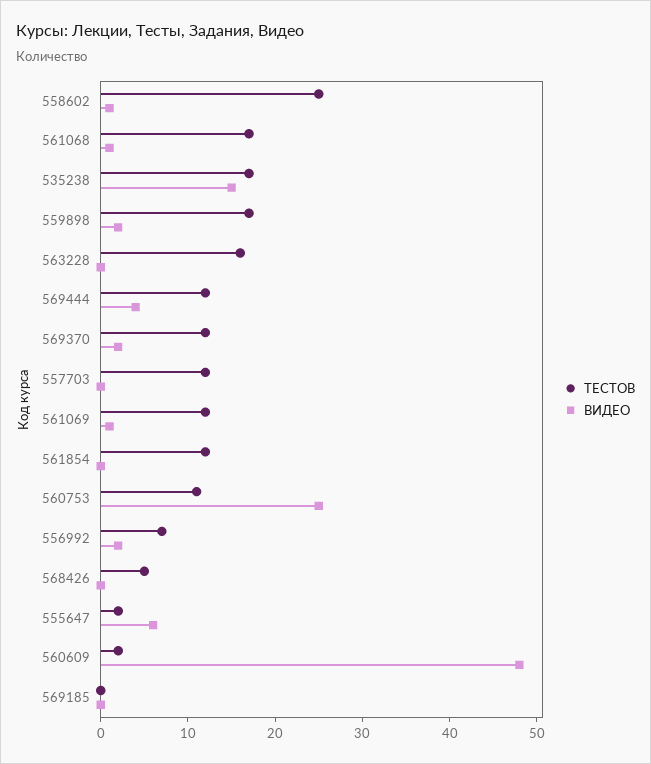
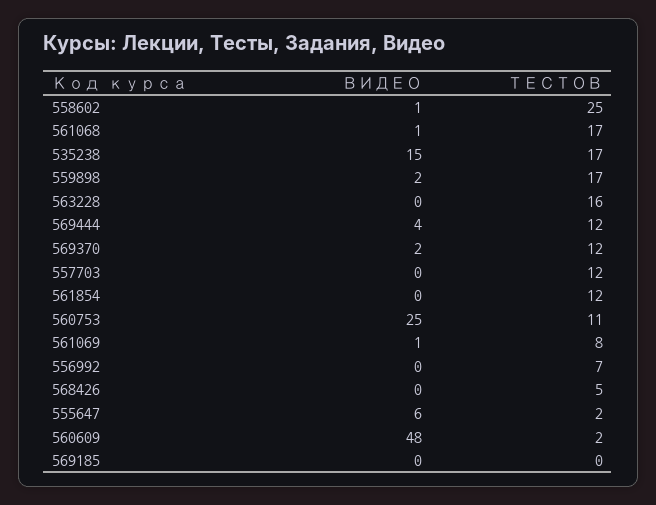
ТЕСТОВ, 561069: 12 -> 8
ВИДЕО, 556992: 2 -> 0

